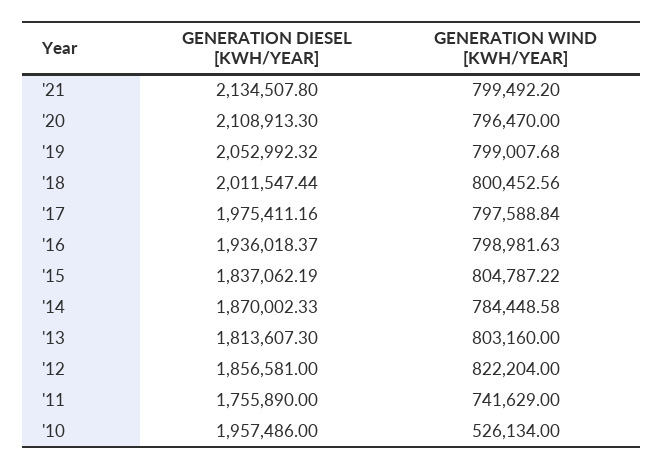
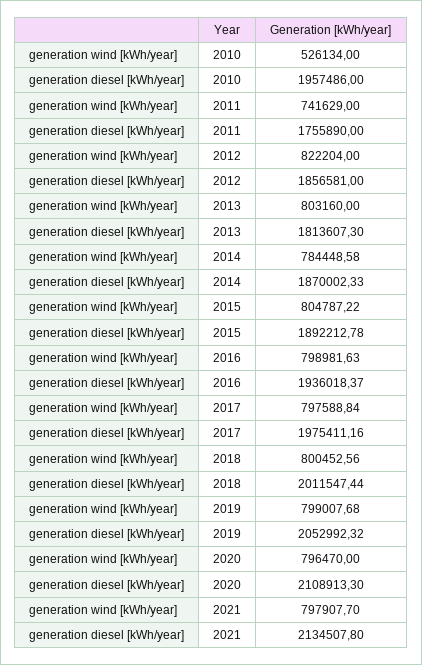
GENERATION WIND [KWH/YEAR], '21: 799492.2 -> 797907.7
GENERATION DIESEL [KWH/YEAR], '15: 1837062.19 -> 1892212.78

